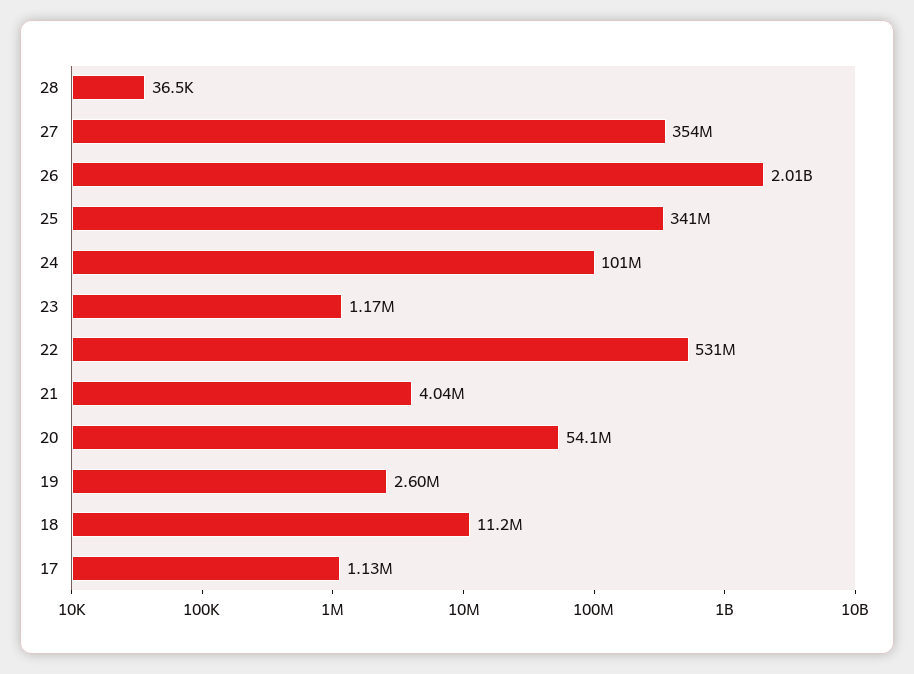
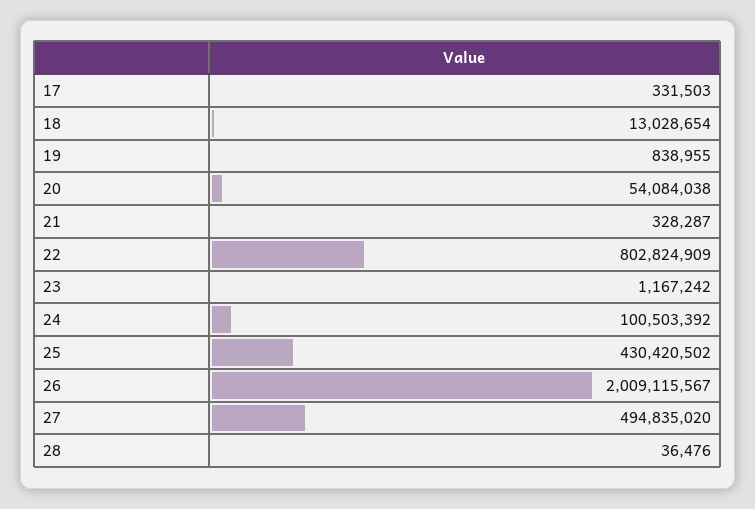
27: 354000000 -> 494835020
25: 341000000 -> 430420502
22: 531000000 -> 802824909
21: 4040000 -> 328287
19: 2600000 -> 838955
18: 11200000 -> 13028654
17: 1130000 -> 331503

